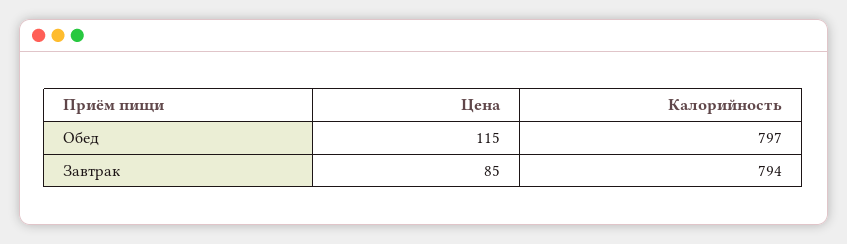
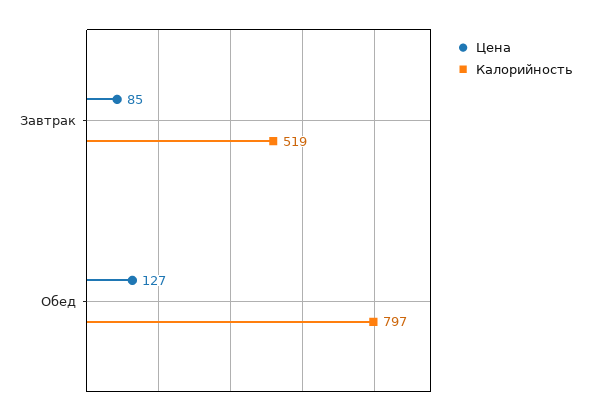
Цена, Обед: 115 -> 127
Калорийность, Завтрак: 794 -> 519

